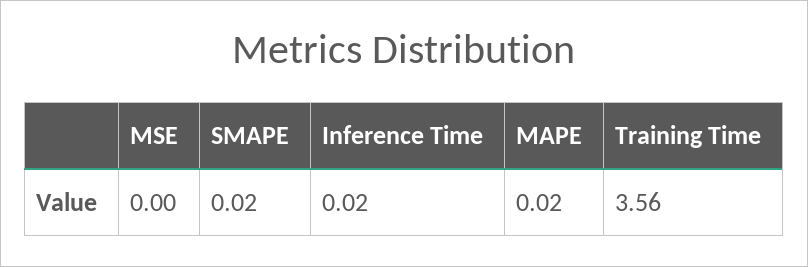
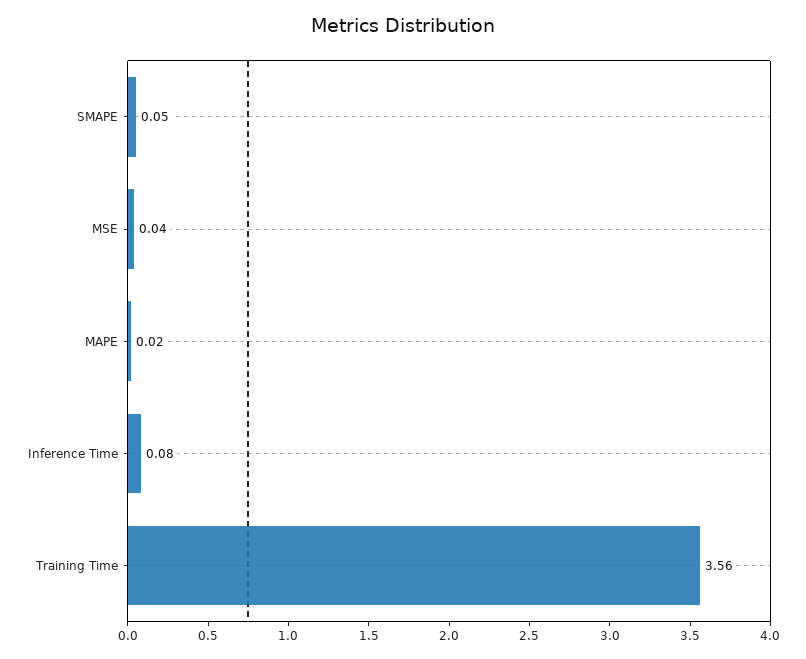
MSE: 0 -> 0.04
SMAPE: 0.02 -> 0.05
Inference Time: 0.02 -> 0.08

